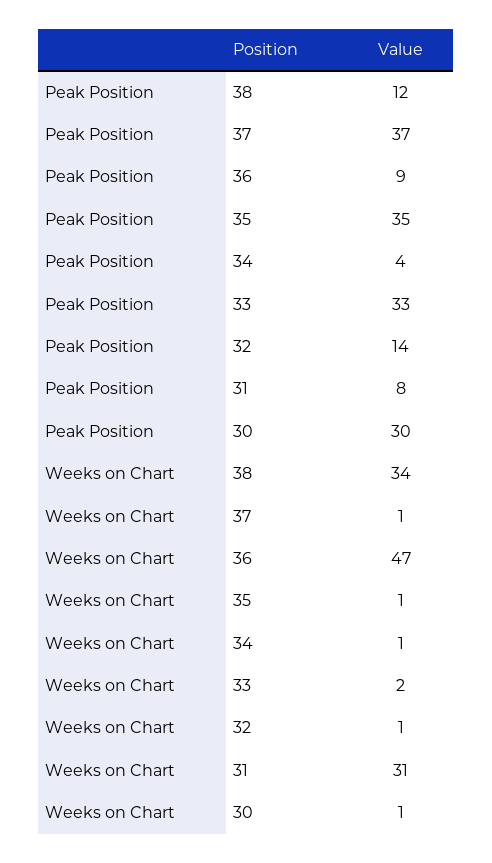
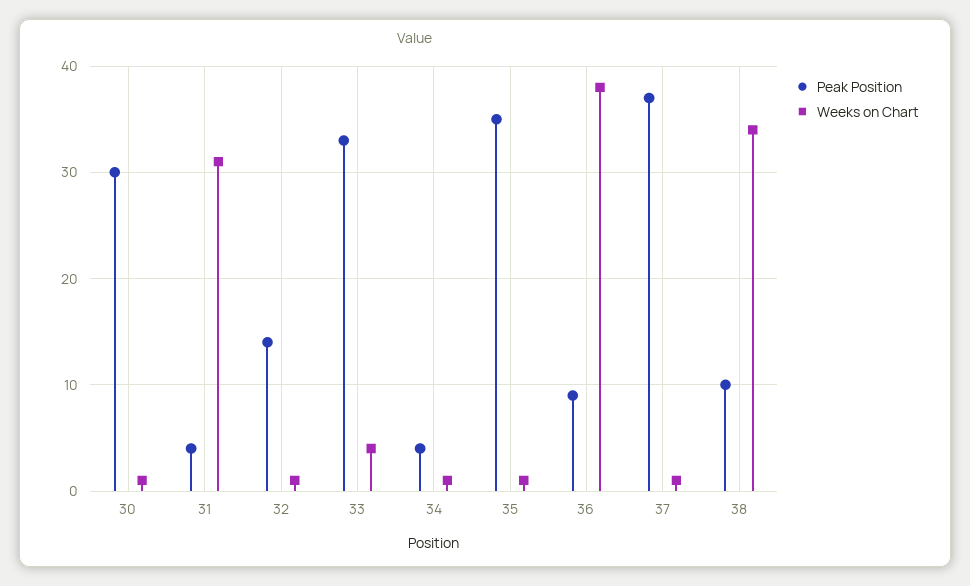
Peak Position, 38: 12 -> 10
Peak Position, 31: 8 -> 4
Weeks on Chart, 36: 47 -> 38
Weeks on Chart, 33: 2 -> 4

